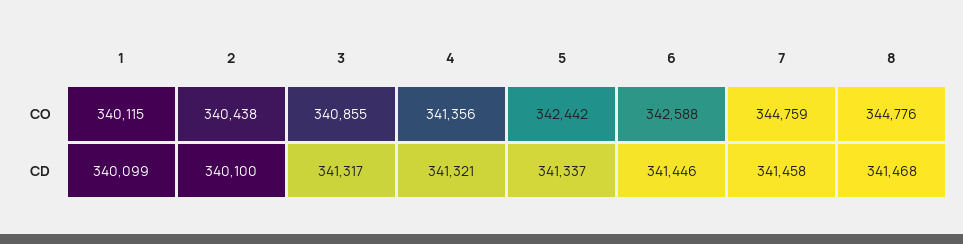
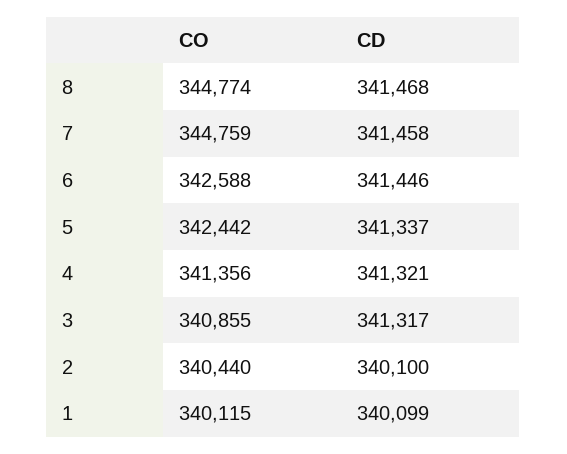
2, CO: 340438 -> 340440
8, CO: 344776 -> 344774

